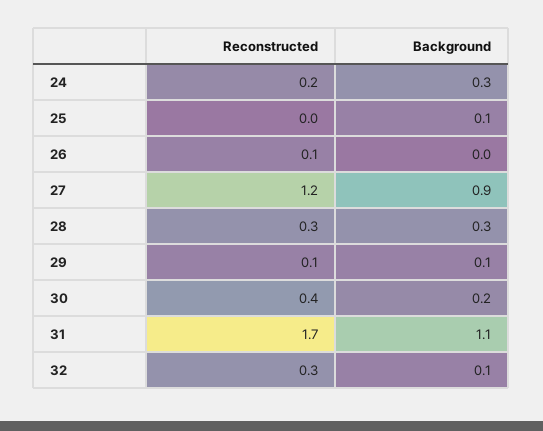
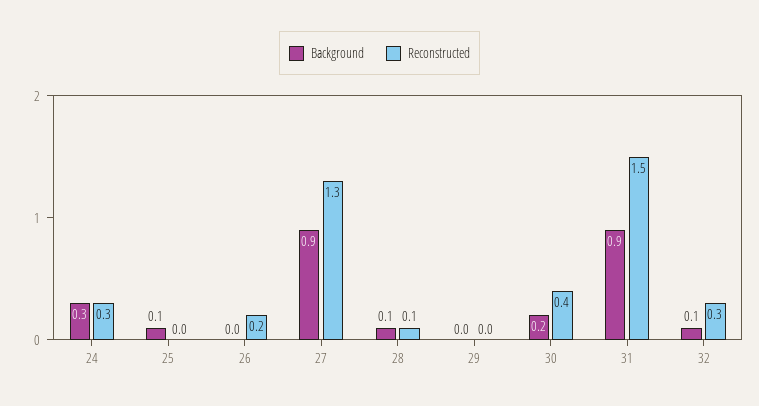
Reconstructed, 24: 0.2 -> 0.3
Reconstructed, 26: 0.1 -> 0.2
Reconstructed, 27: 1.2 -> 1.3
Reconstructed, 28: 0.3 -> 0.1
Background, 28: 0.3 -> 0.1
Reconstructed, 29: 0.1 -> 0
Background, 29: 0.1 -> 0
Reconstructed, 31: 1.7 -> 1.5
Background, 31: 1.1 -> 0.9

